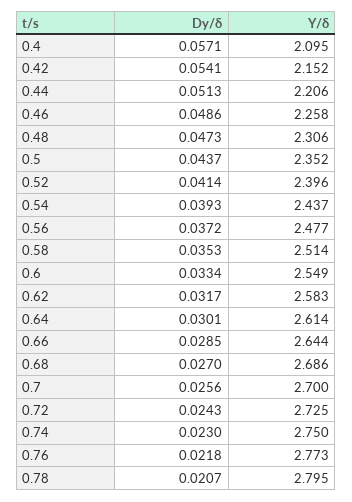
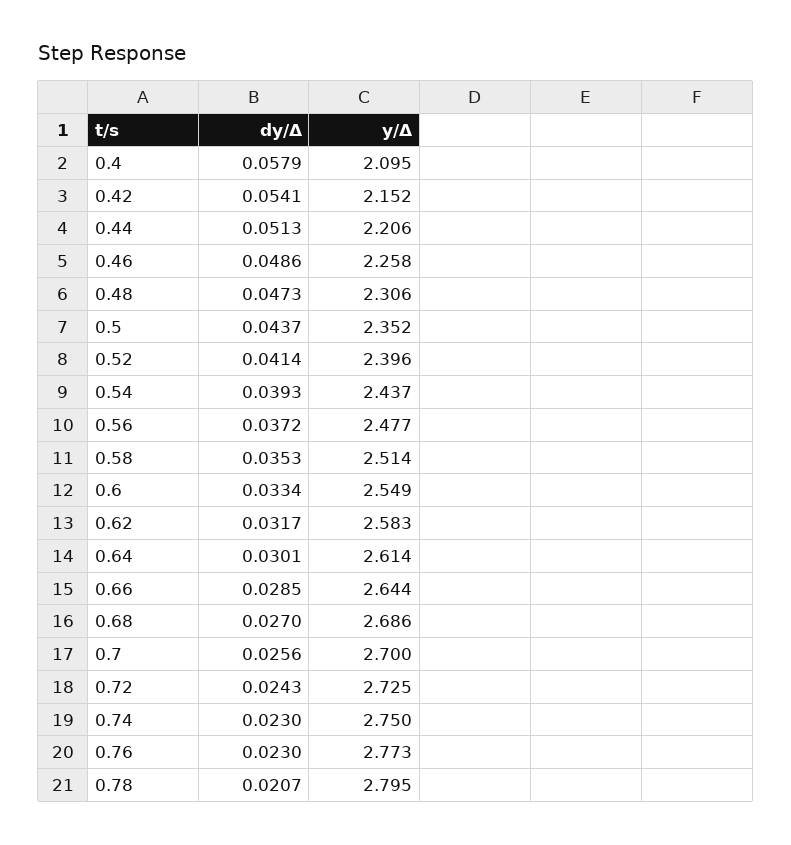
Dy/δ, 0.4: 0.0571 -> 0.0579
Dy/δ, 0.76: 0.0218 -> 0.023

